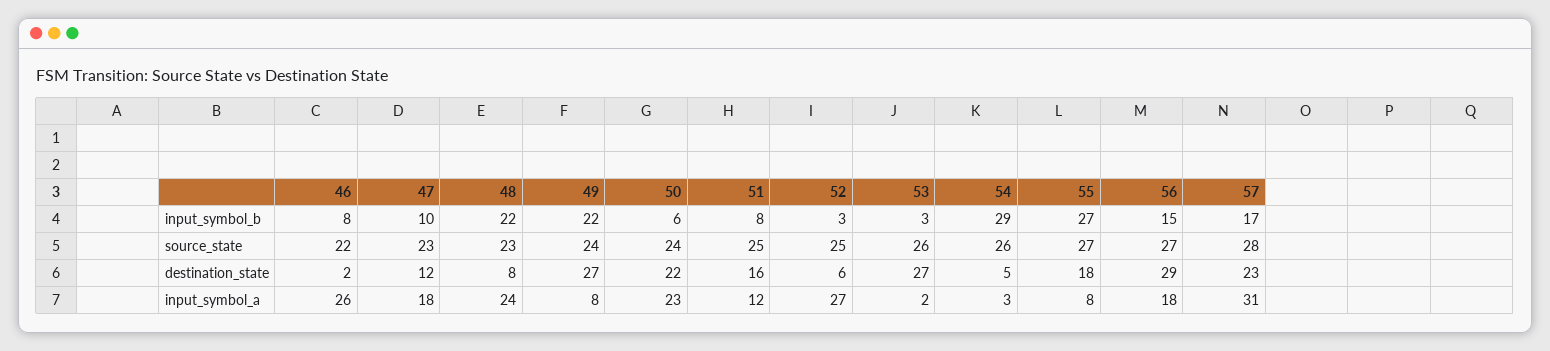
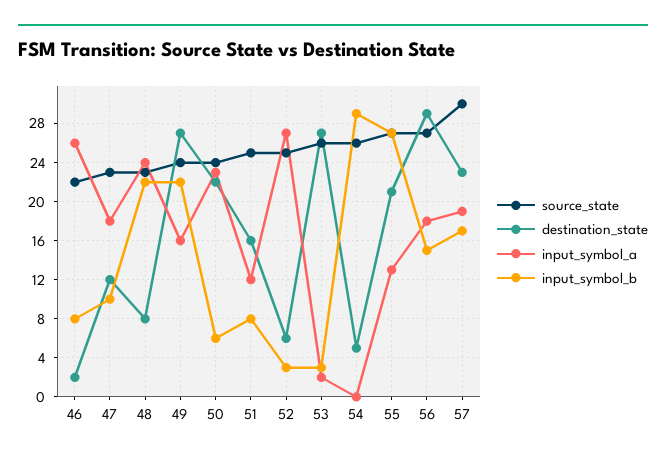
source_state, 57: 28 -> 30
destination_state, 55: 18 -> 21
input_symbol_a, 49: 8 -> 16
input_symbol_a, 54: 3 -> 0
input_symbol_a, 55: 8 -> 13
input_symbol_a, 57: 31 -> 19

